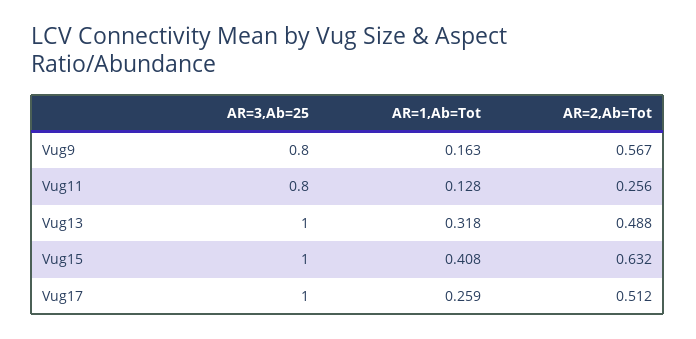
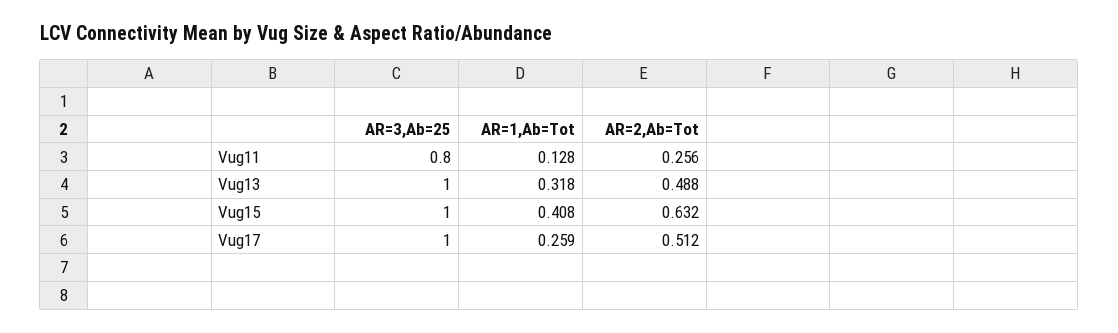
AR=3,Ab=25, Vug9: 0.8 -> none
AR=1,Ab=Tot, Vug9: 0.163 -> none
AR=2,Ab=Tot, Vug9: 0.567 -> none

